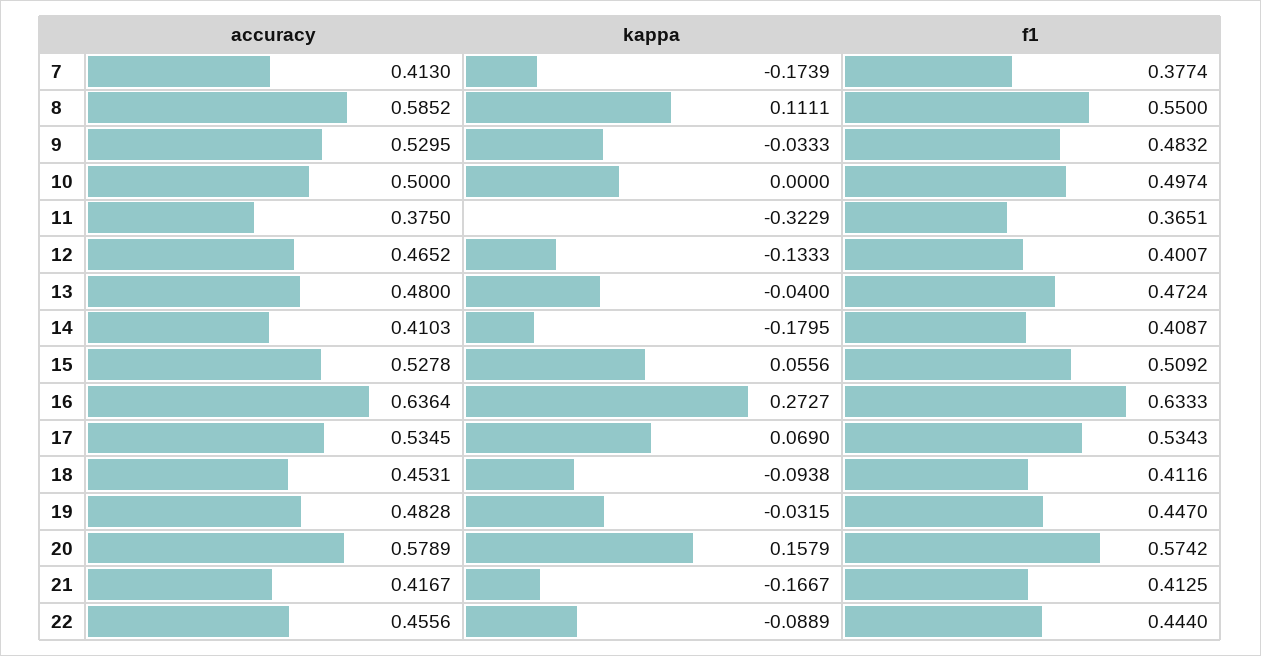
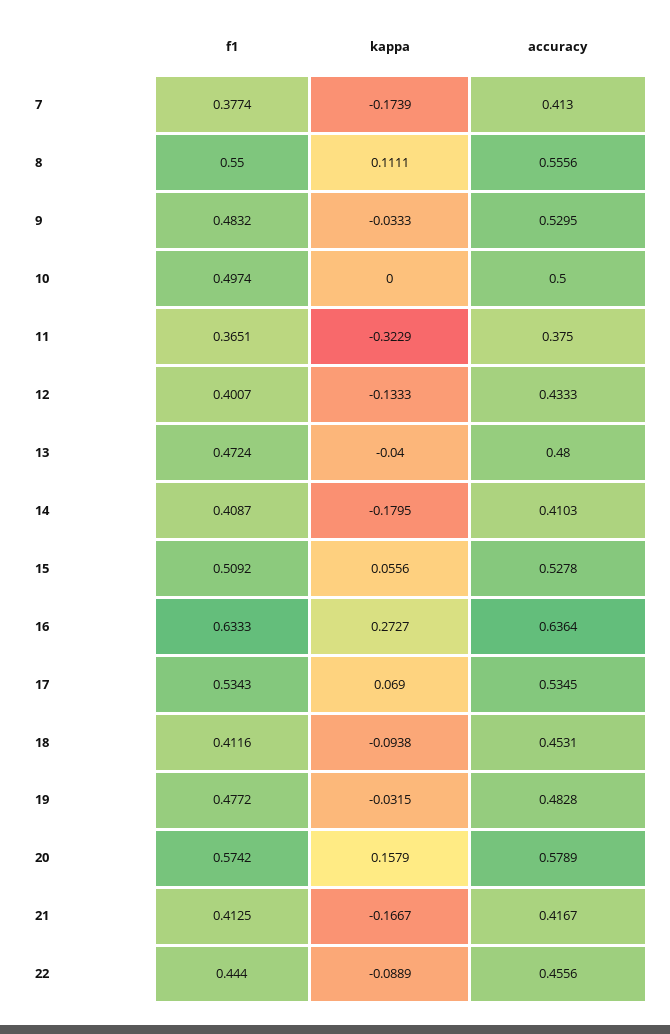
accuracy, 8: 0.5852 -> 0.5556
accuracy, 12: 0.4652 -> 0.4333
f1, 19: 0.447 -> 0.4772

